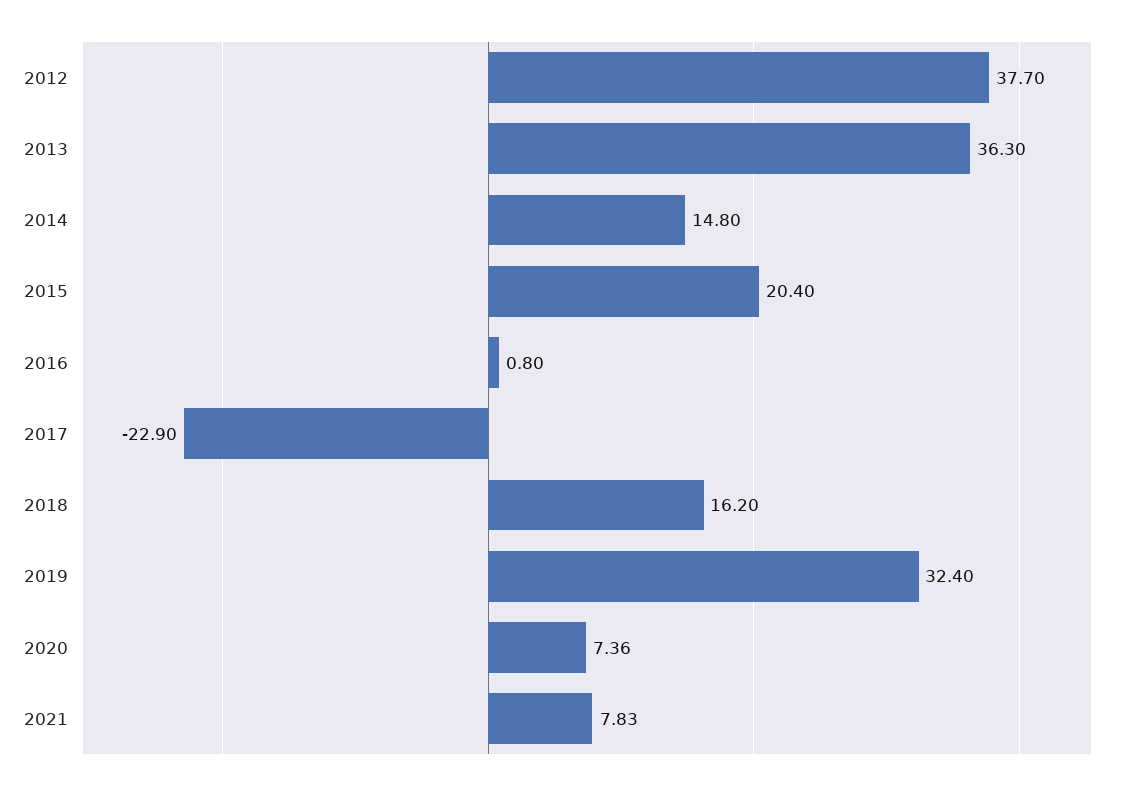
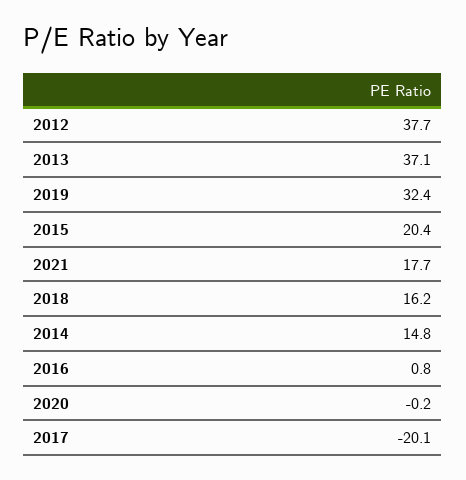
2013: 36.3 -> 37.1
2017: -22.9 -> -20.1
2020: 7.36 -> -0.2
2021: 7.83 -> 17.7

